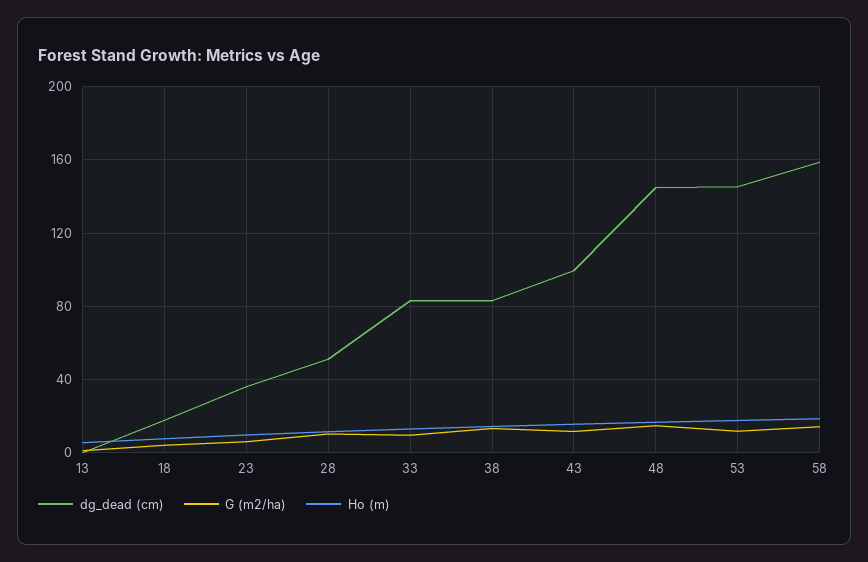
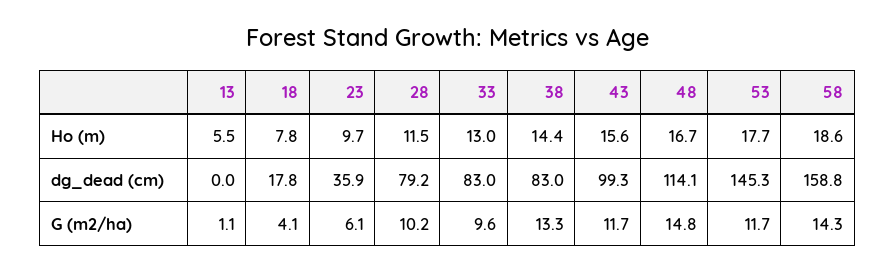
dg_dead (cm), 28: 50 -> 79.2
dg_dead (cm), 48: 145 -> 114.1

